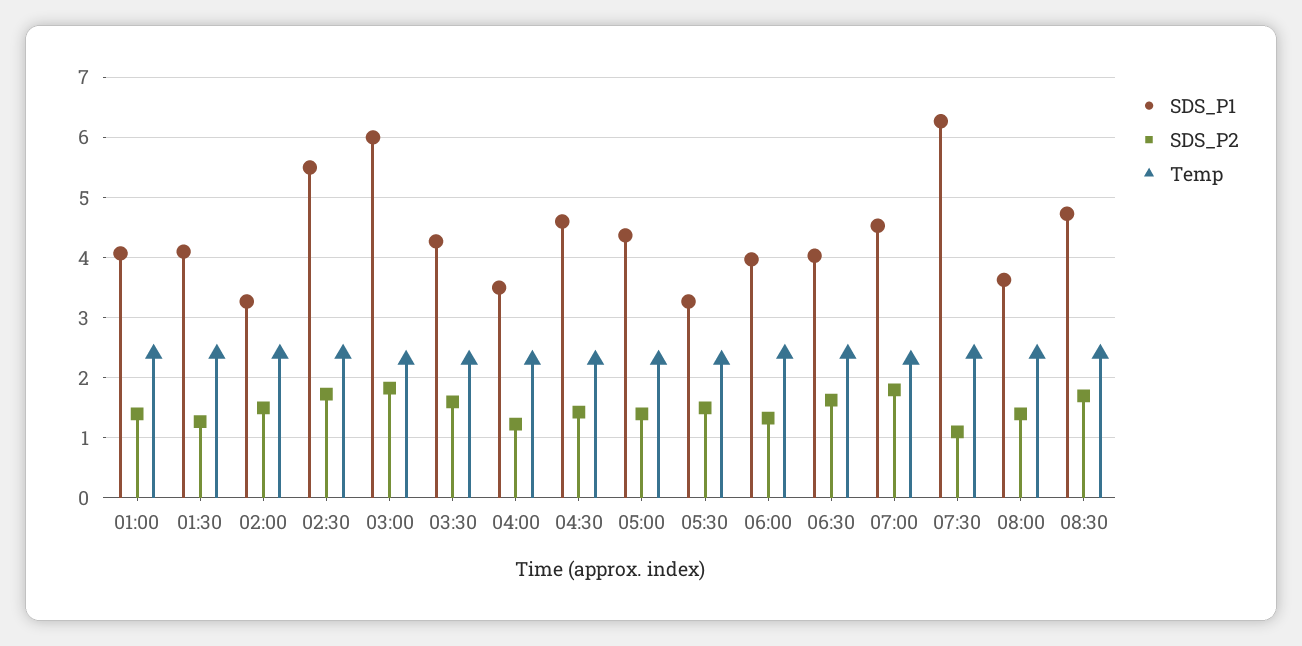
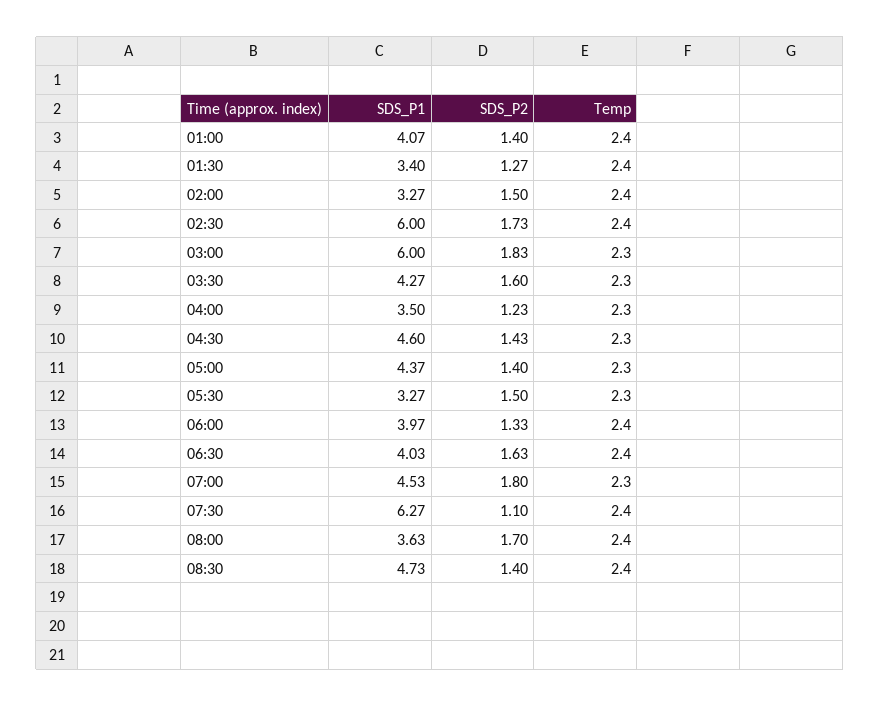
SDS_P1, 01:30: 4.1 -> 3.4
SDS_P1, 02:30: 5.5 -> 6
SDS_P2, 08:00: 1.4 -> 1.7
SDS_P2, 08:30: 1.7 -> 1.4

